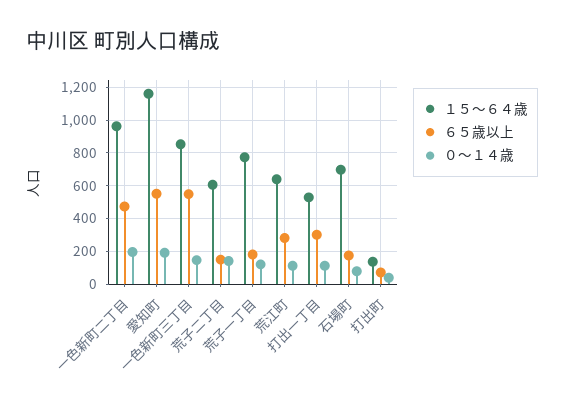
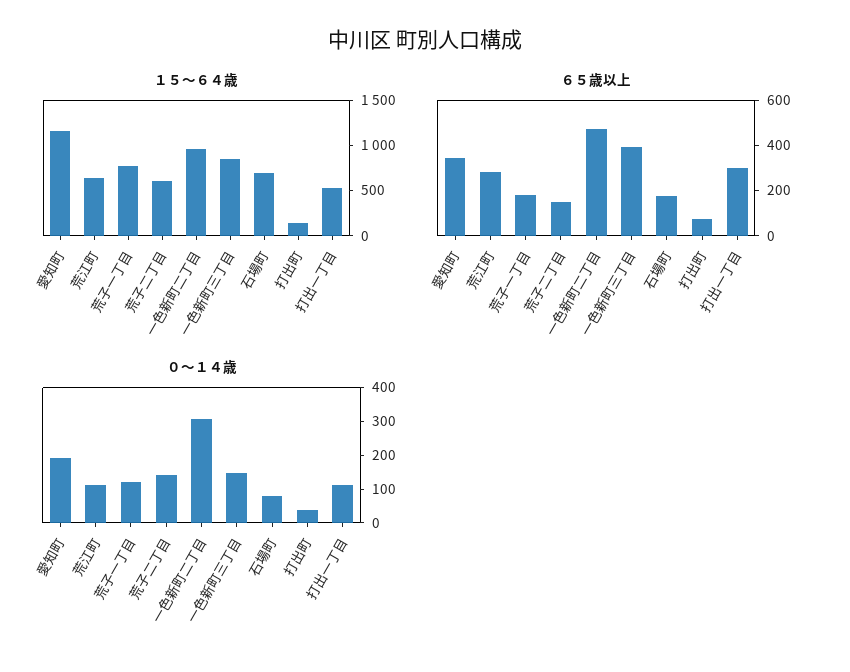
０～１４歳, 一色新町二丁目: 200 -> 300
６５歳以上, 愛知町: 550 -> 350
６５歳以上, 一色新町三丁目: 550 -> 400

